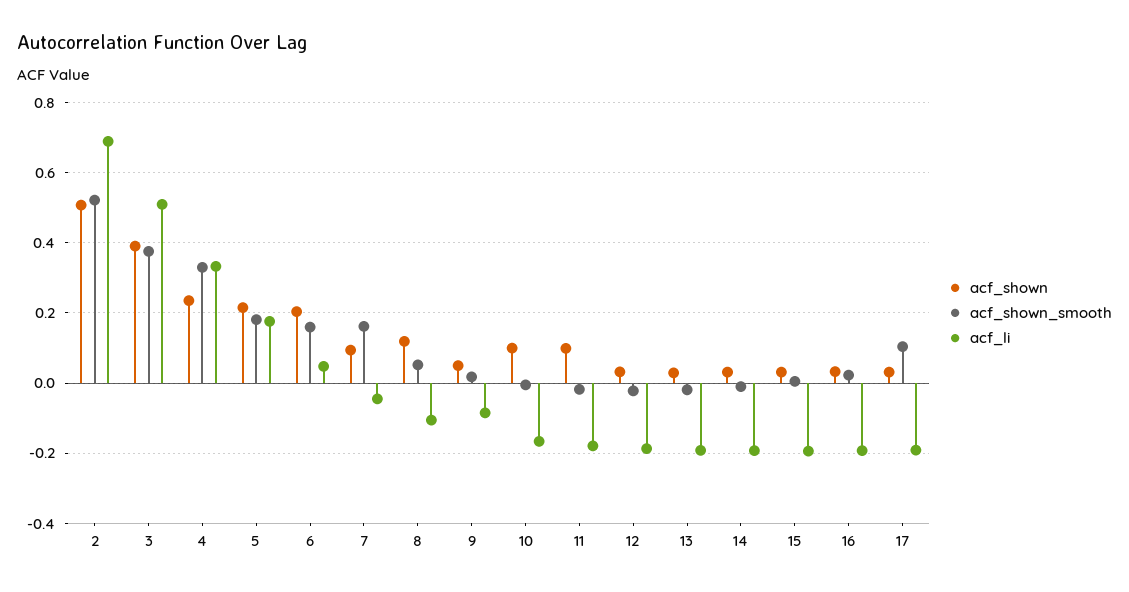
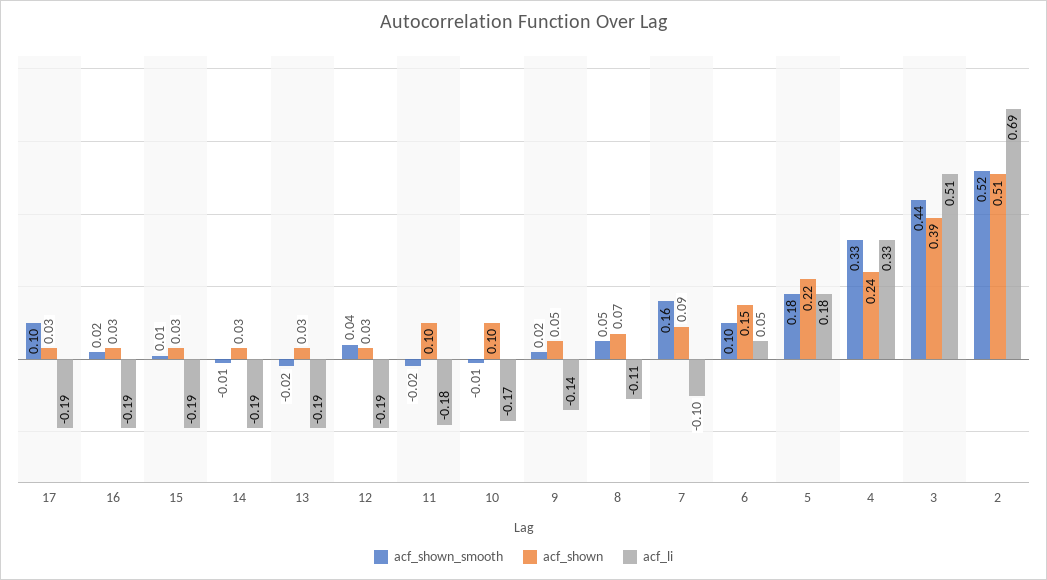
acf_shown_smooth, 3: 0.38 -> 0.44
acf_shown, 6: 0.2 -> 0.15
acf_shown_smooth, 6: 0.16 -> 0.1
acf_li, 7: -0.04 -> -0.1
acf_shown, 8: 0.12 -> 0.07
acf_li, 9: -0.08 -> -0.14
acf_shown_smooth, 12: -0.02 -> 0.04

